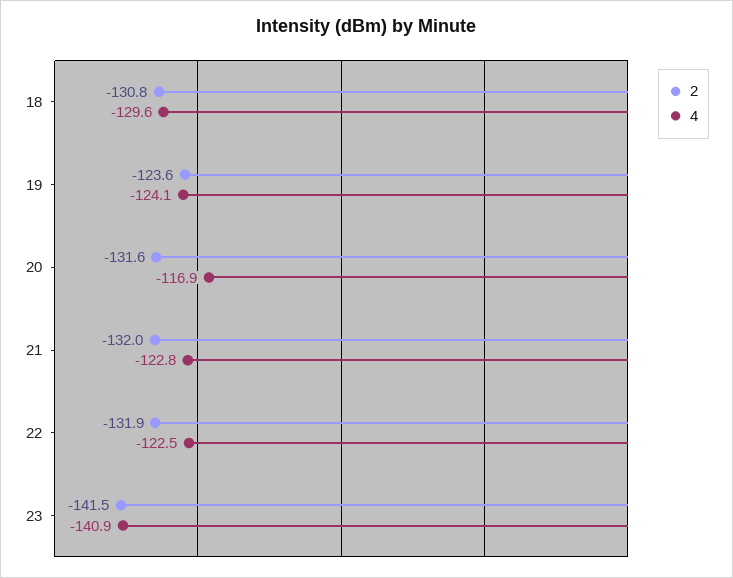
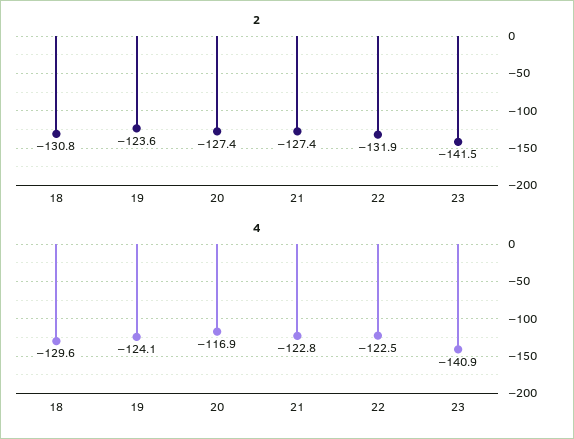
2, 20: -131.6 -> -127.4
2, 21: -132 -> -127.4

